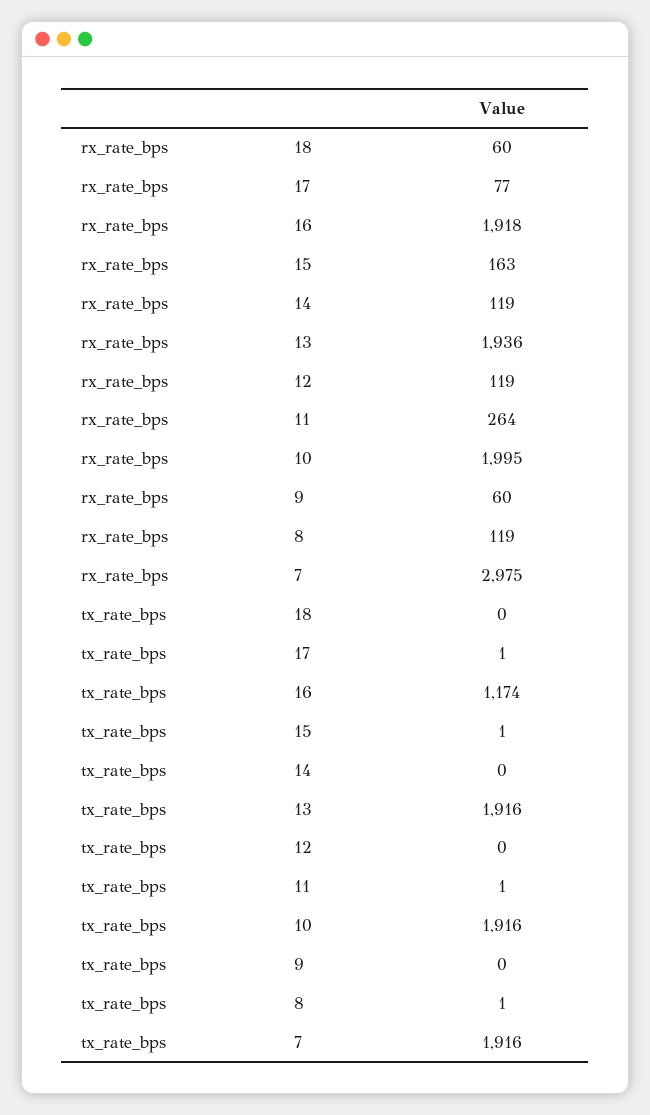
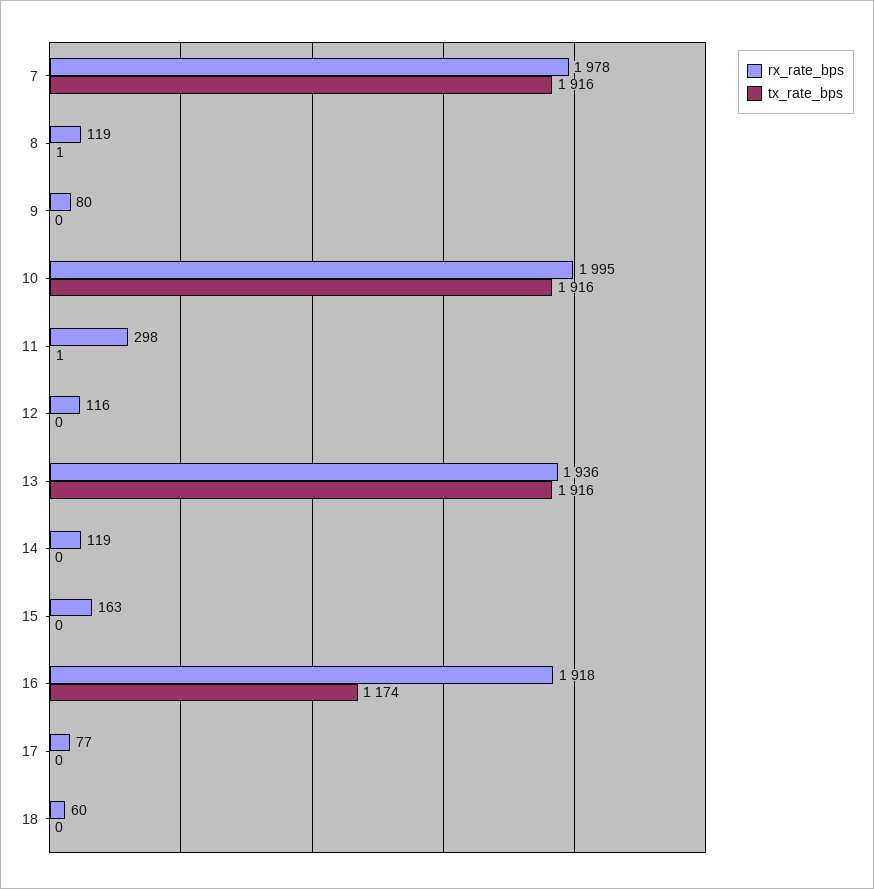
rx_rate_bps, 12: 119 -> 116
rx_rate_bps, 11: 264 -> 298
rx_rate_bps, 9: 60 -> 80
rx_rate_bps, 7: 2975 -> 1978
tx_rate_bps, 17: 1 -> 0
tx_rate_bps, 15: 1 -> 0

